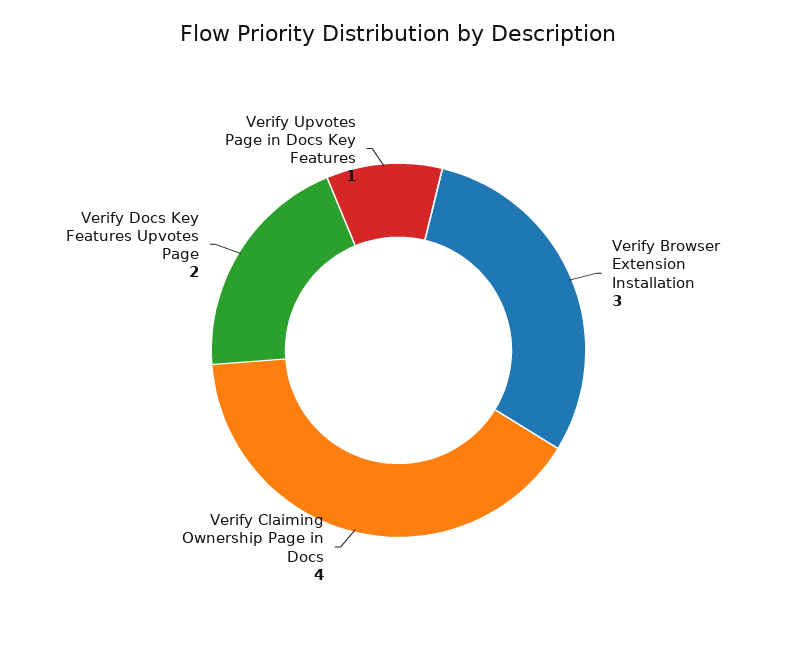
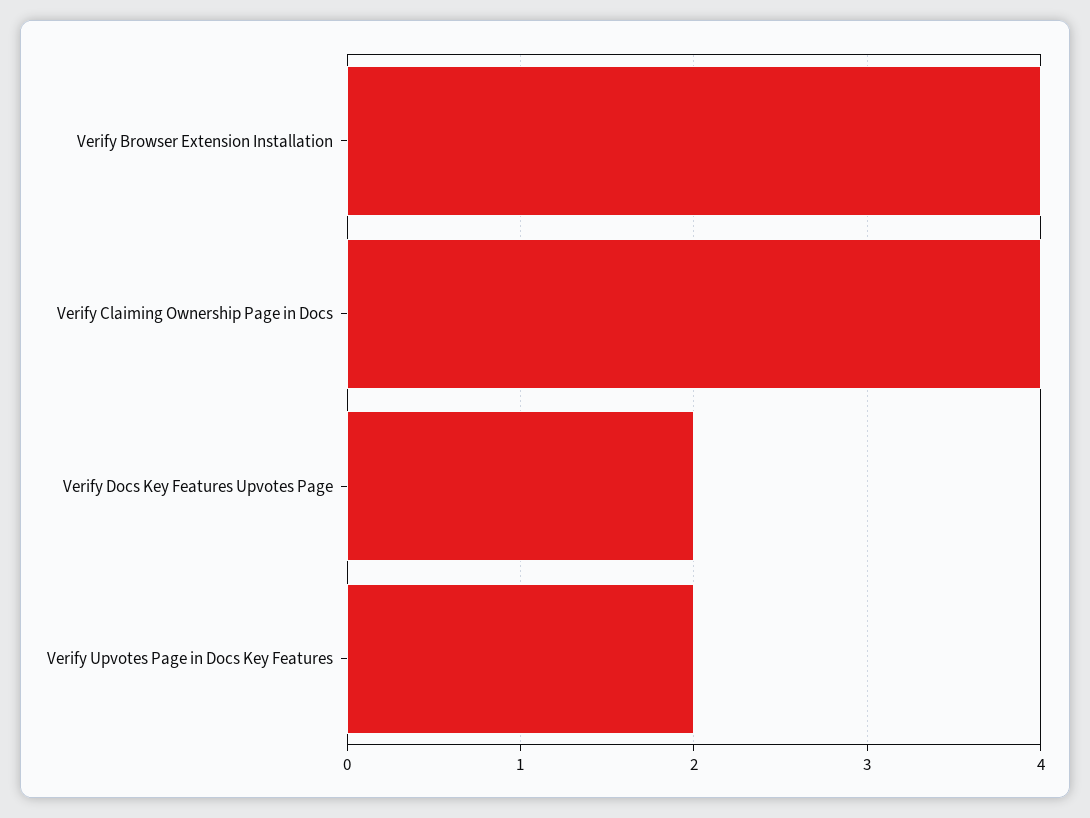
Verify Browser Extension Installation: 3 -> 4
Verify Upvotes Page in Docs Key Features: 1 -> 2

